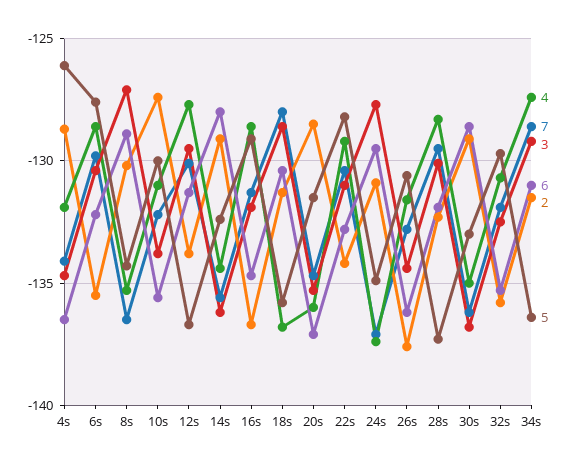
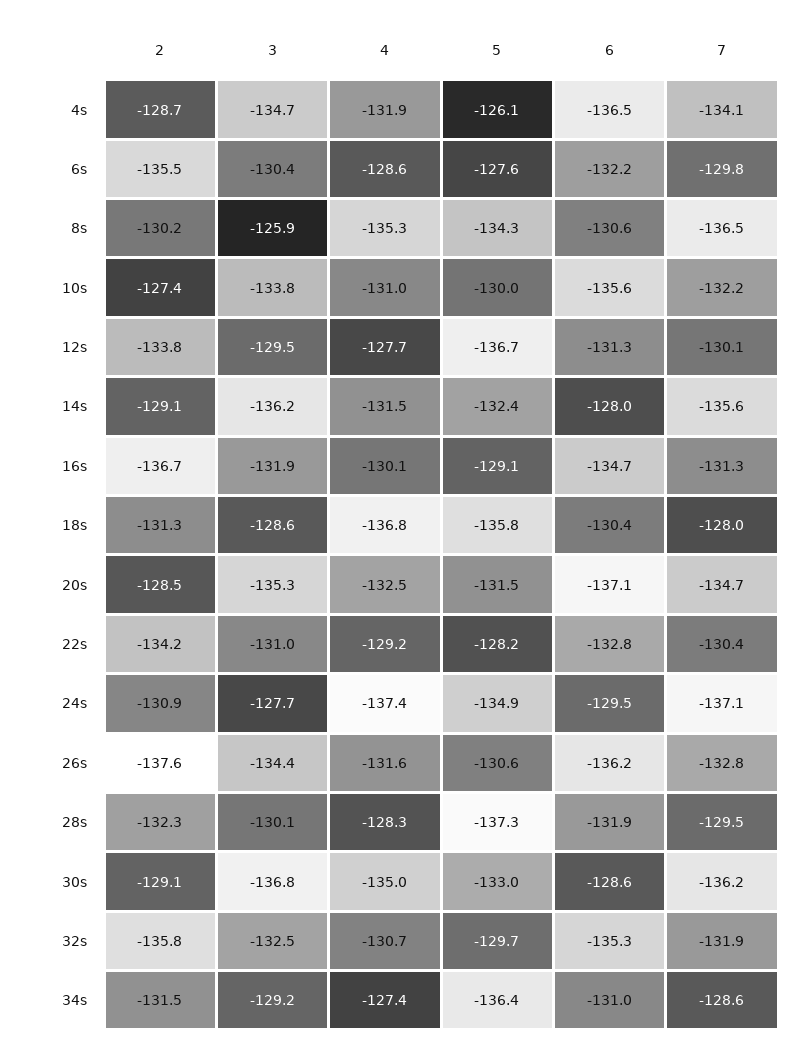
3, 8s: -127 -> -125.9
6, 8s: -129 -> -130.6
4, 14s: -134.5 -> -131.5
4, 16s: -128.5 -> -130.1
4, 20s: -136 -> -132.5

